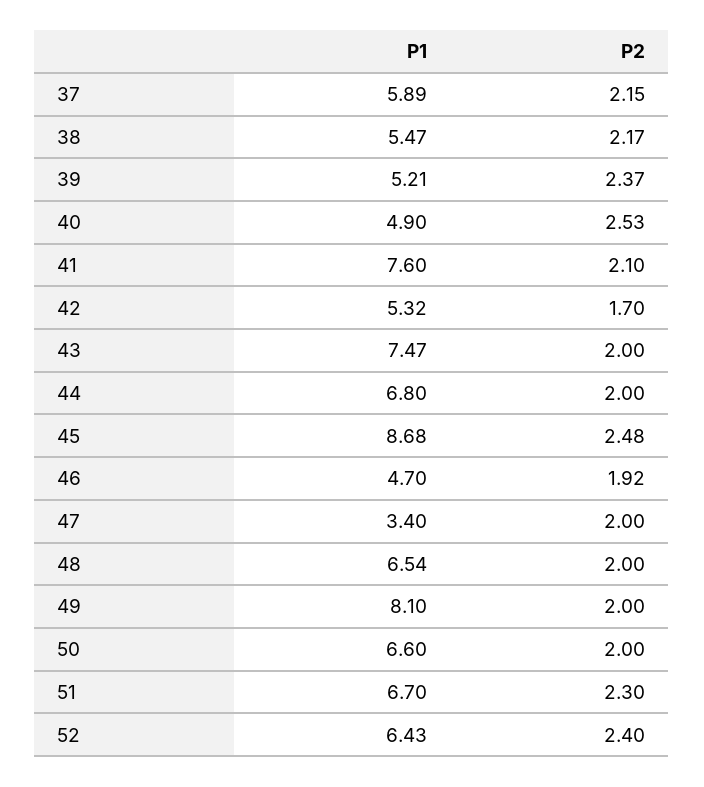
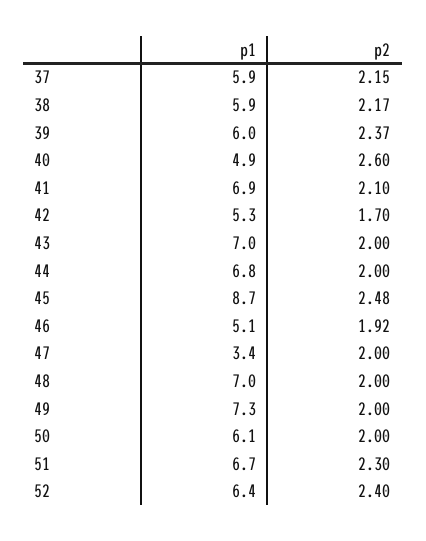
P1, 38: 5.47 -> 5.9
P1, 39: 5.21 -> 6
P2, 40: 2.53 -> 2.6
P1, 41: 7.6 -> 6.9
P1, 43: 7.47 -> 7
P1, 46: 4.7 -> 5.1
P1, 48: 6.54 -> 7
P1, 49: 8.1 -> 7.3
P1, 50: 6.6 -> 6.1

